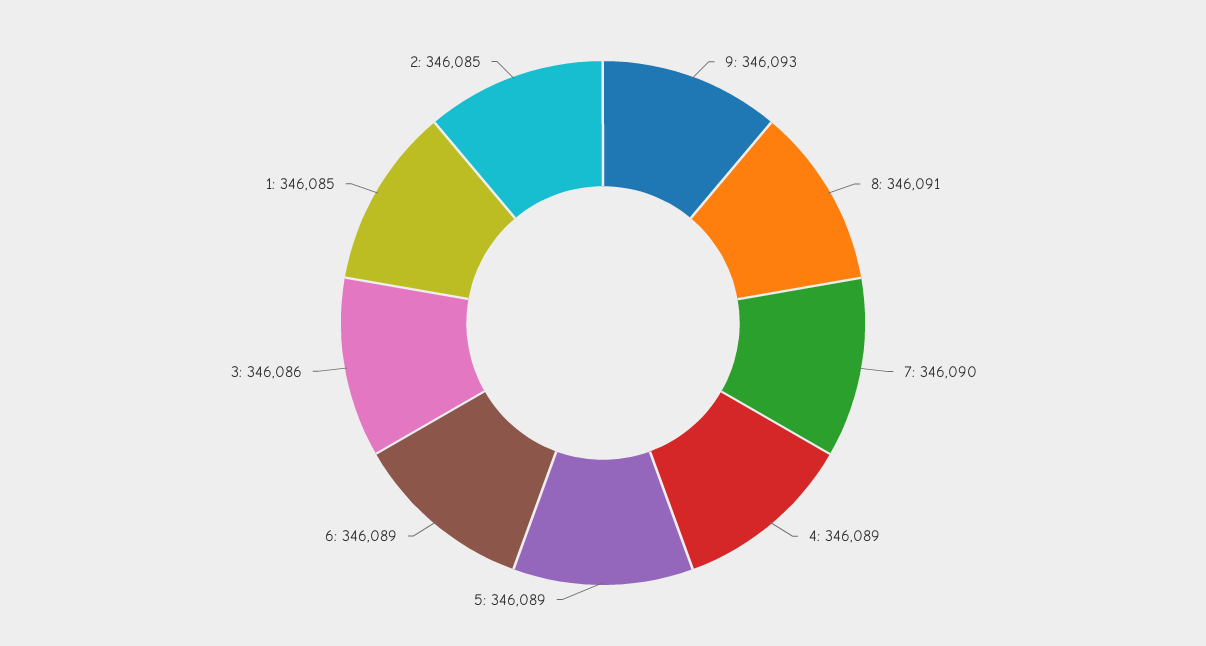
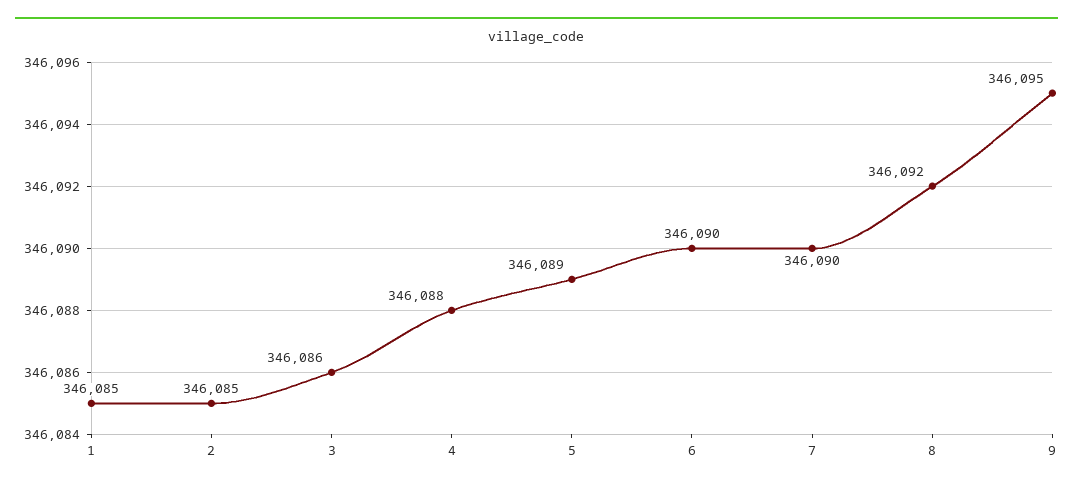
9: 346093 -> 346095
8: 346091 -> 346092
4: 346089 -> 346088
6: 346089 -> 346090

